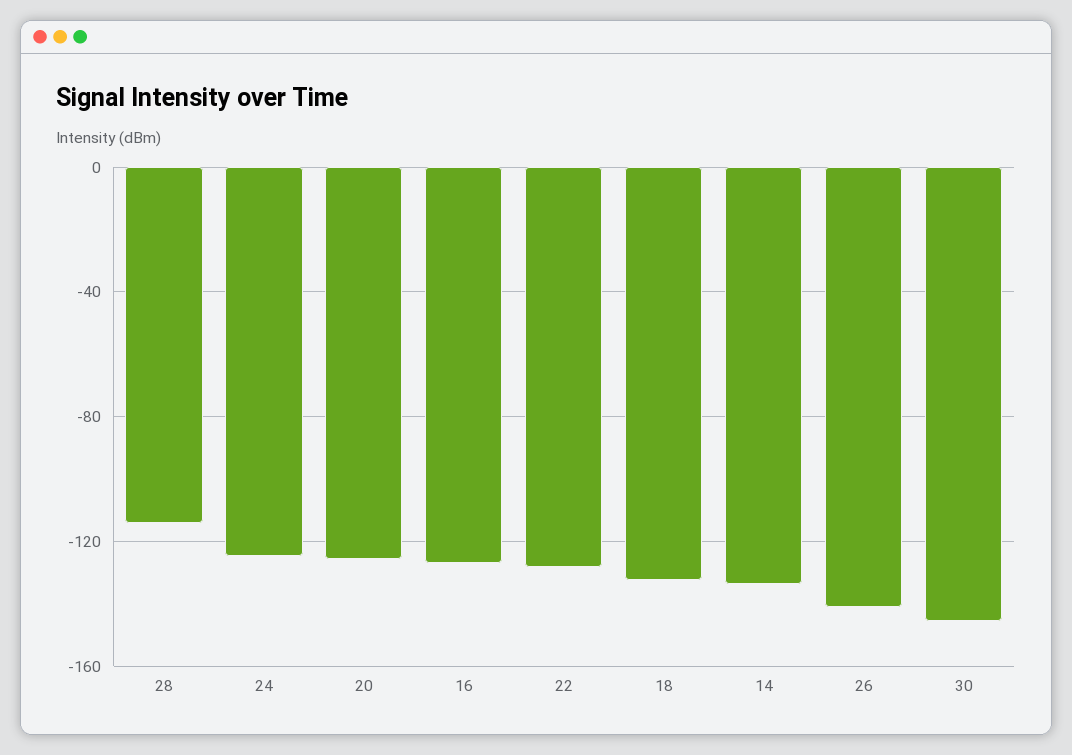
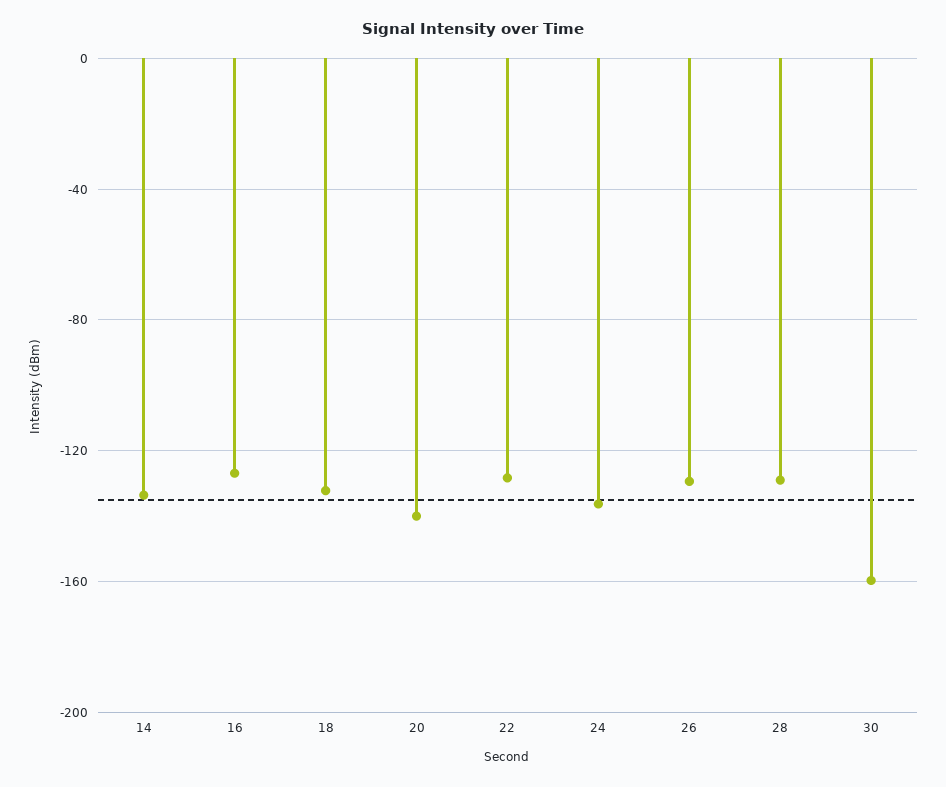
28: -115 -> -130
24: -125 -> -135
20: -125 -> -140
26: -140 -> -130
30: -145 -> -160

